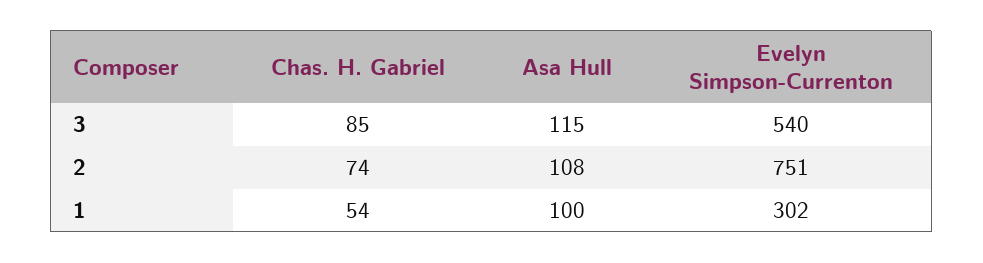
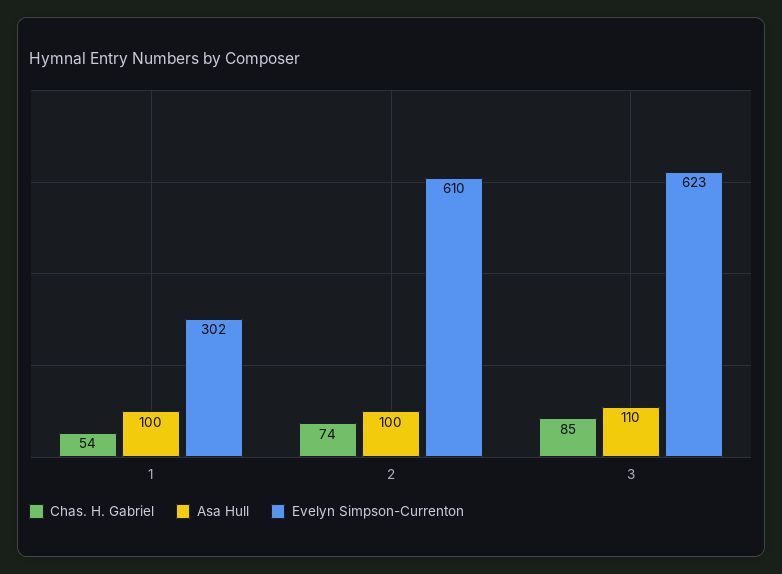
Asa Hull, 3: 115 -> 110
Evelyn Simpson-Currenton, 3: 540 -> 623
Asa Hull, 2: 108 -> 100
Evelyn Simpson-Currenton, 2: 751 -> 610

